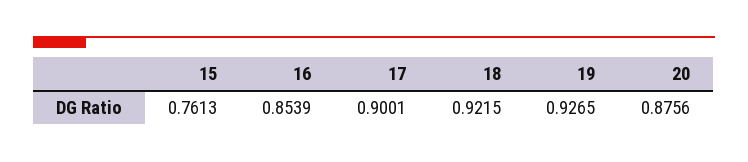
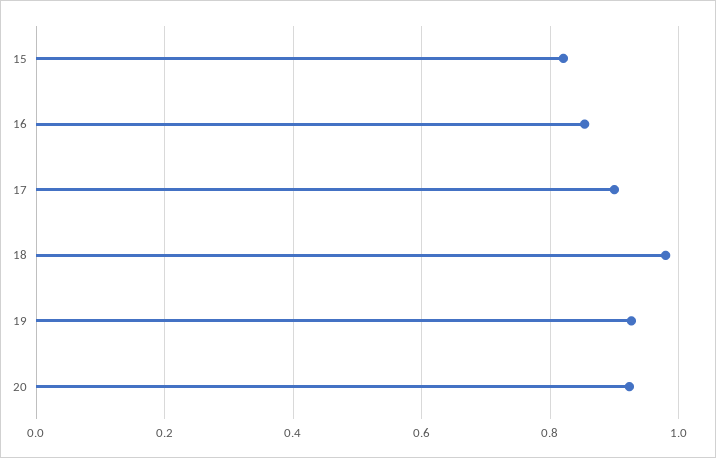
15: 0.7613 -> 0.82
18: 0.9215 -> 0.98
20: 0.8756 -> 0.92

